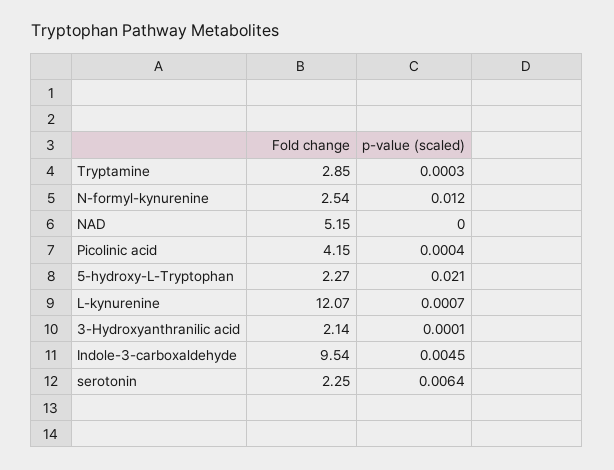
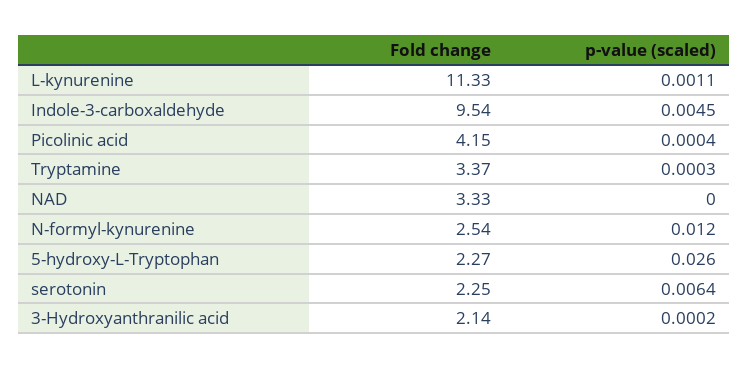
Fold change, Tryptamine: 2.85 -> 3.37
Fold change, NAD: 5.15 -> 3.33
p-value (scaled), 5-hydroxy-L-Tryptophan: 0.021 -> 0.026
Fold change, L-kynurenine: 12.07 -> 11.33
p-value (scaled), L-kynurenine: 0.0007 -> 0.0011
p-value (scaled), 3-Hydroxyanthranilic acid: 0.0001 -> 0.0002

